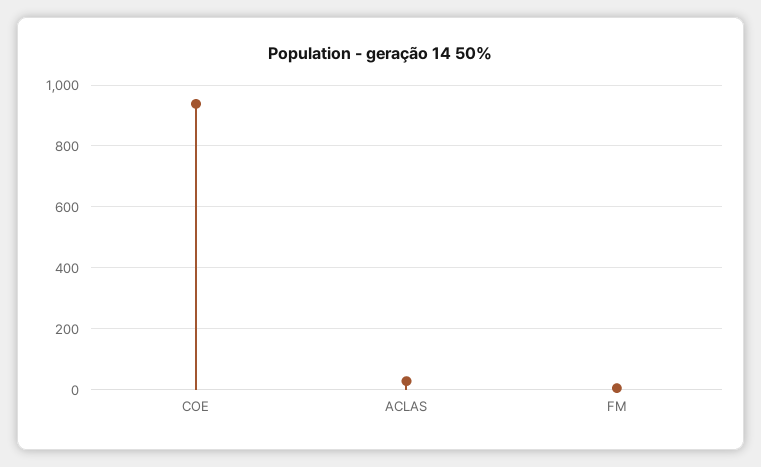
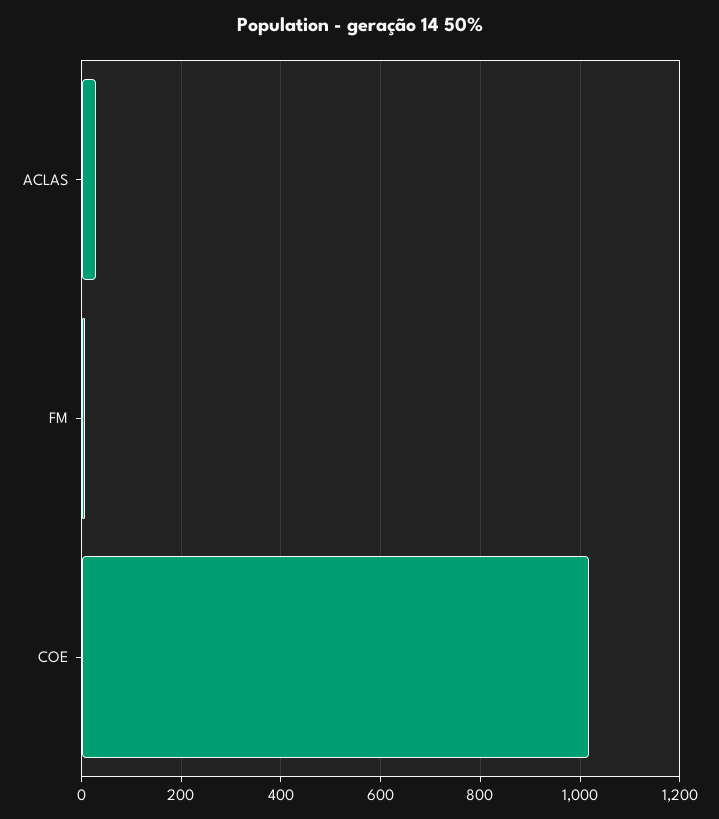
COE: 940 -> 1020

